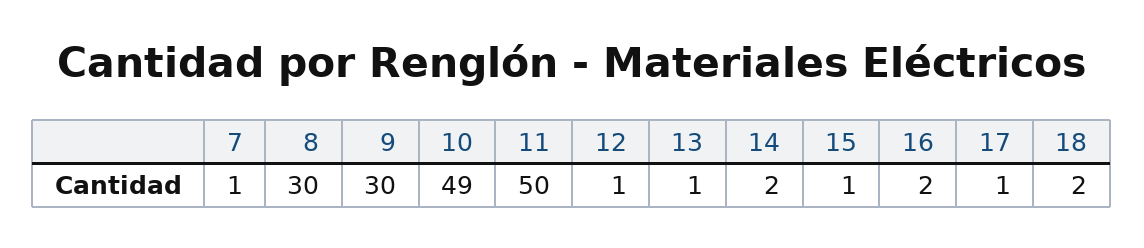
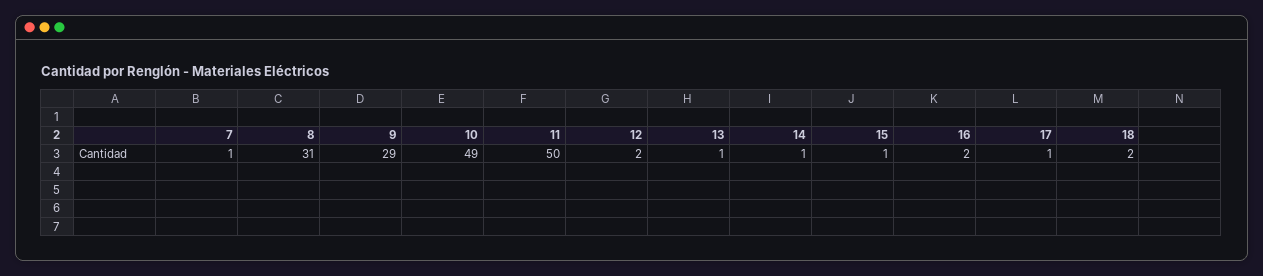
8: 30 -> 31
9: 30 -> 29
12: 1 -> 2
14: 2 -> 1

